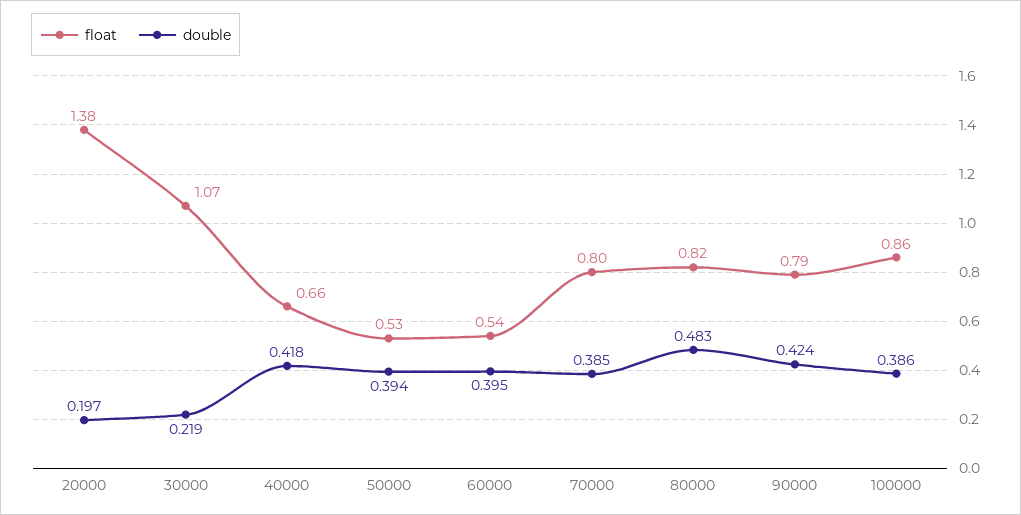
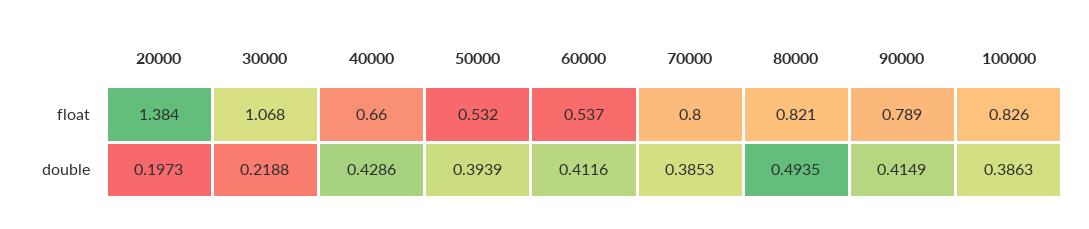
double, 40000: 0.418 -> 0.4286
double, 60000: 0.395 -> 0.4116
double, 80000: 0.483 -> 0.4935
double, 90000: 0.424 -> 0.4149
float, 100000: 0.86 -> 0.826

